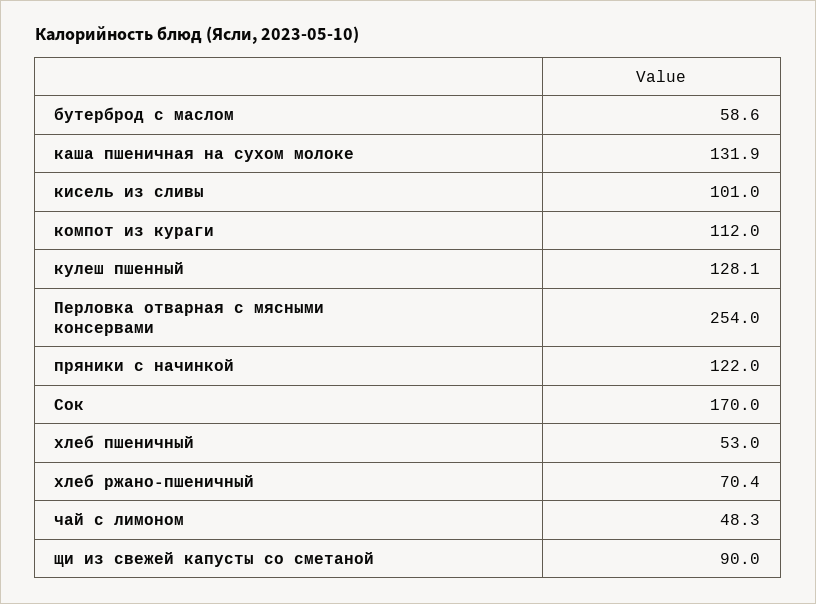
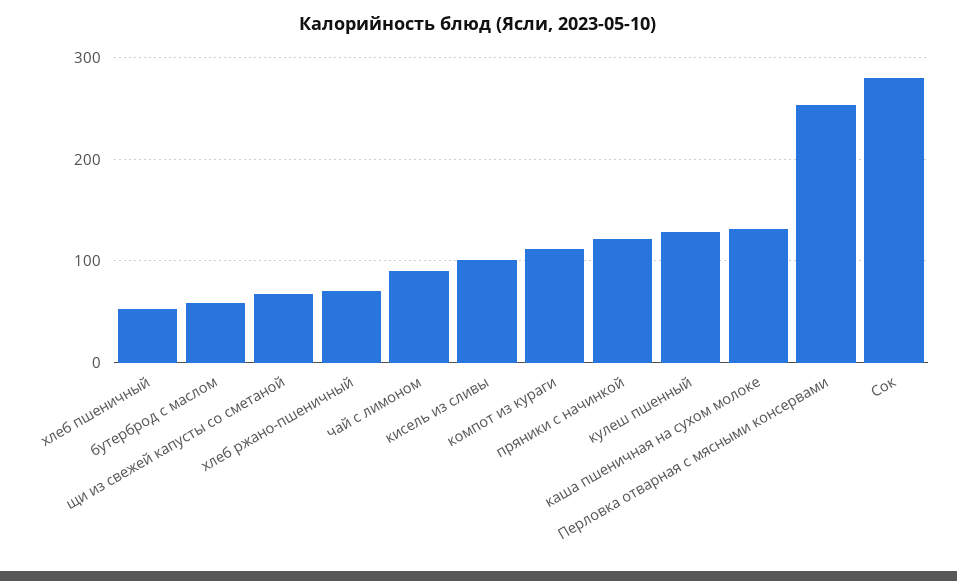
Сок: 170 -> 280
чай с лимоном: 48.3 -> 90
щи из свежей капусты со сметаной: 90 -> 70

